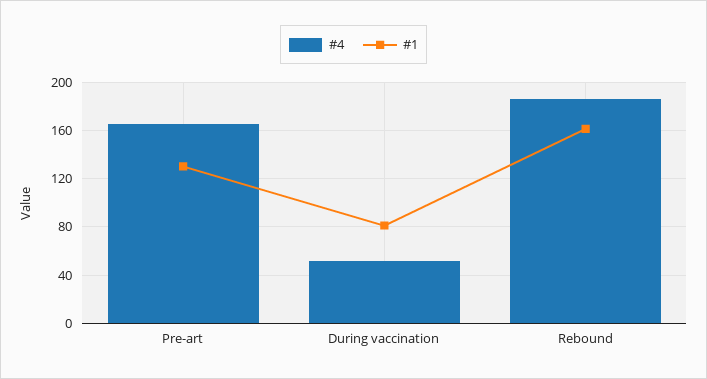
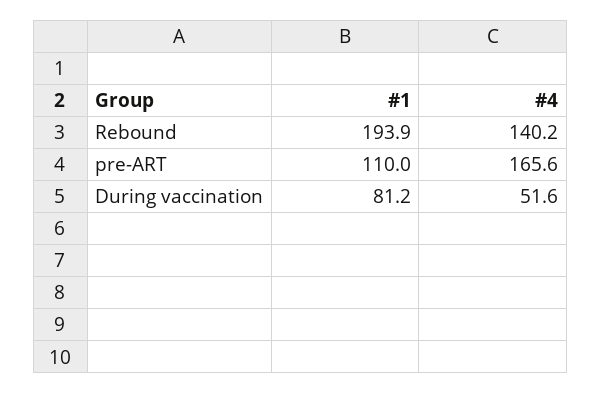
#1, Pre-art: 130 -> 110
#4, Rebound: 185 -> 140.2
#1, Rebound: 160 -> 193.9

